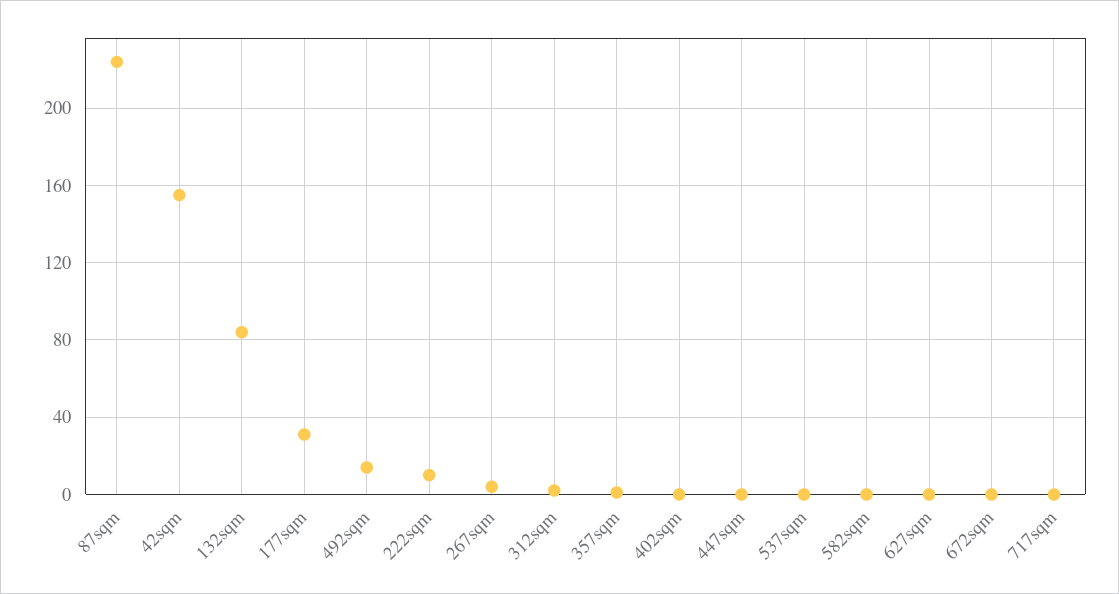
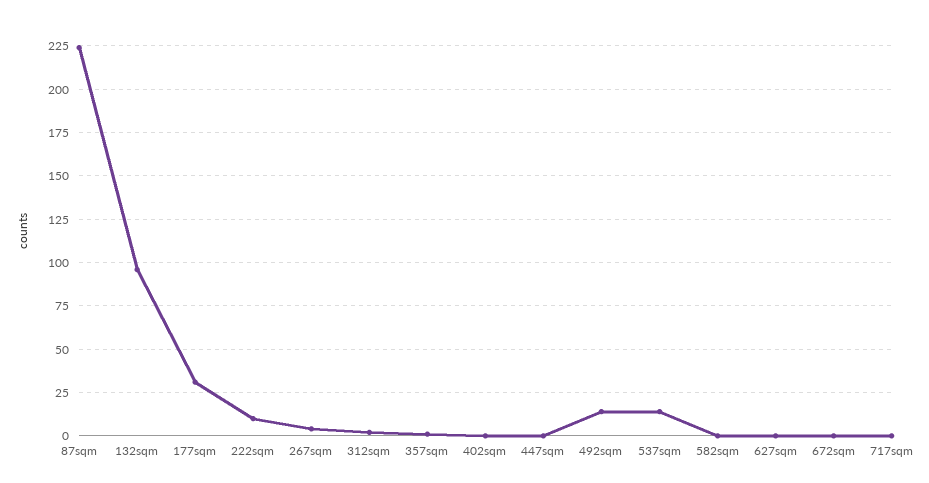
42sqm: 155 -> none
132sqm: 85 -> 95
537sqm: 0 -> 15

